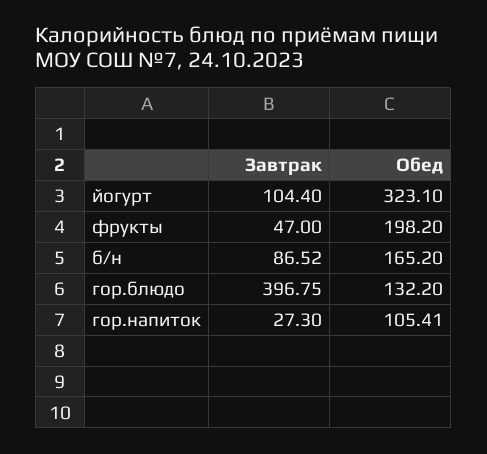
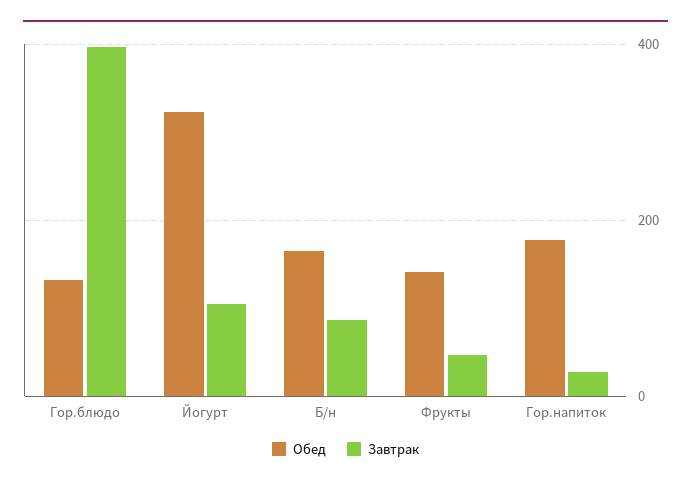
Обед, фрукты: 198.2 -> 140
Обед, гор.напиток: 105.41 -> 180

